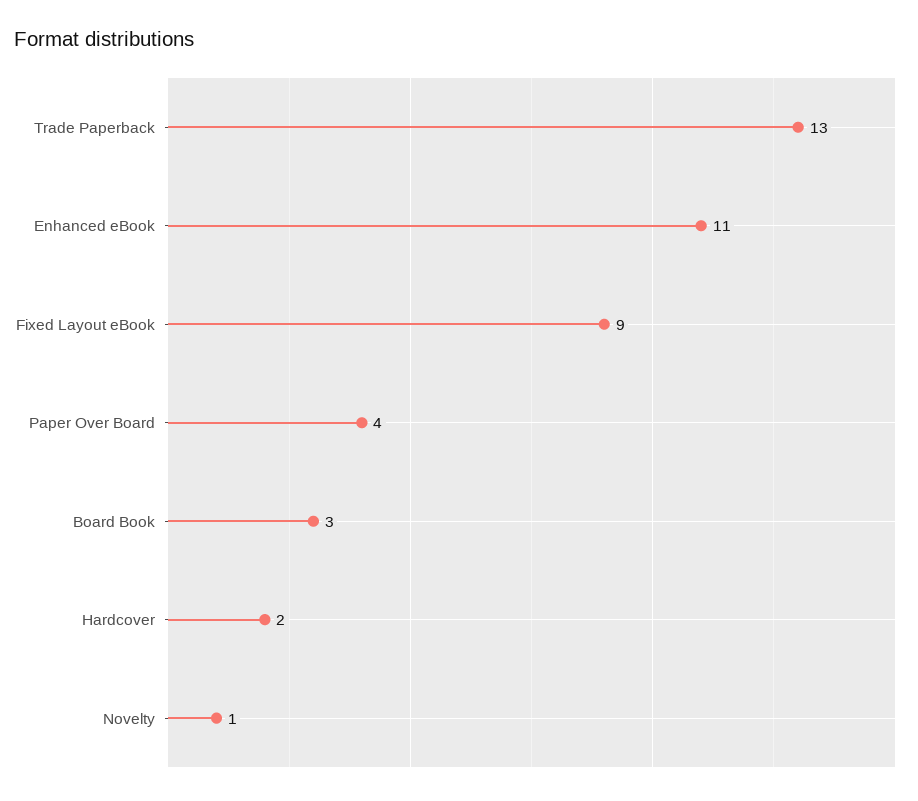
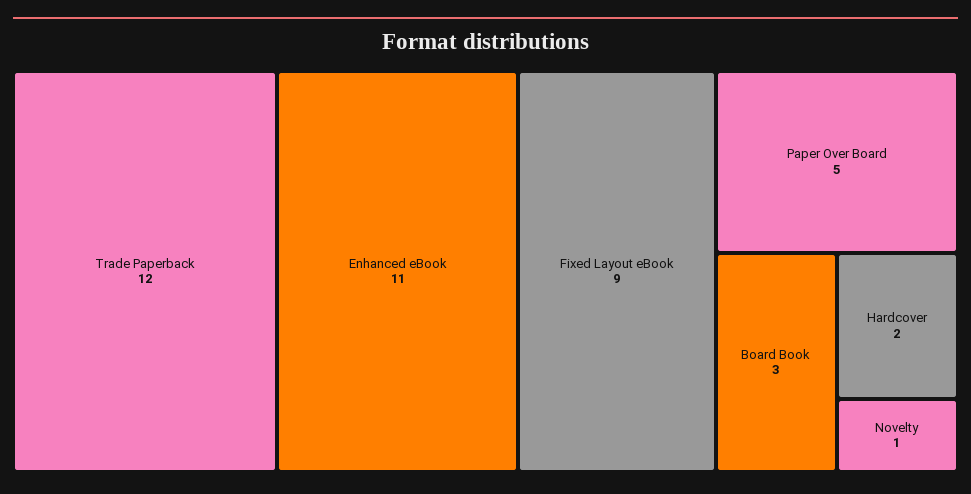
Trade Paperback: 13 -> 12
Paper Over Board: 4 -> 5

